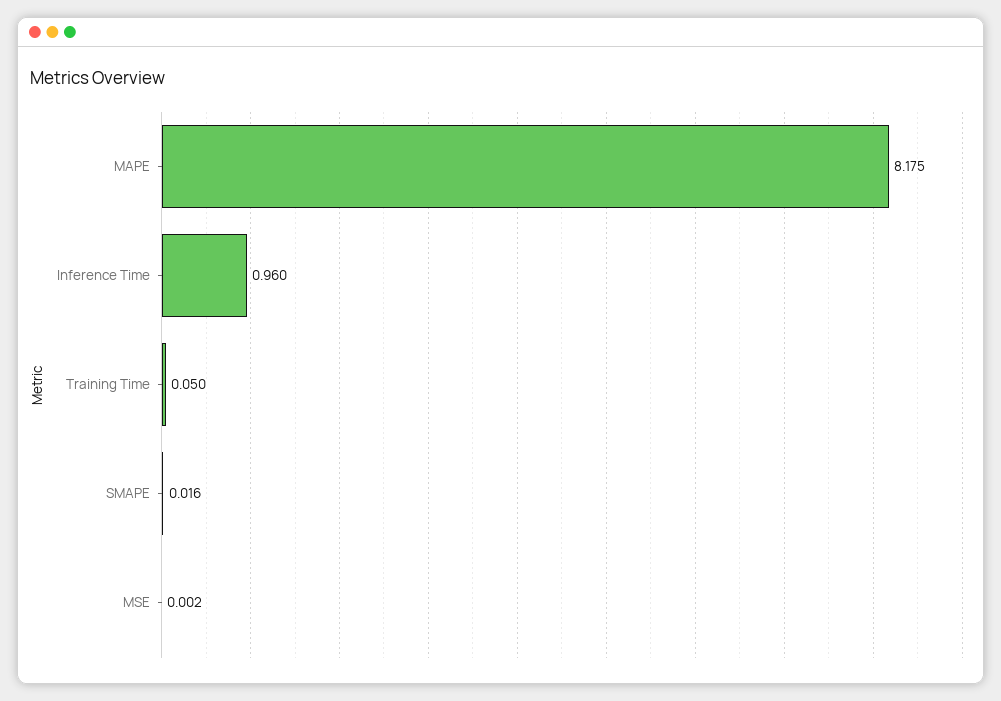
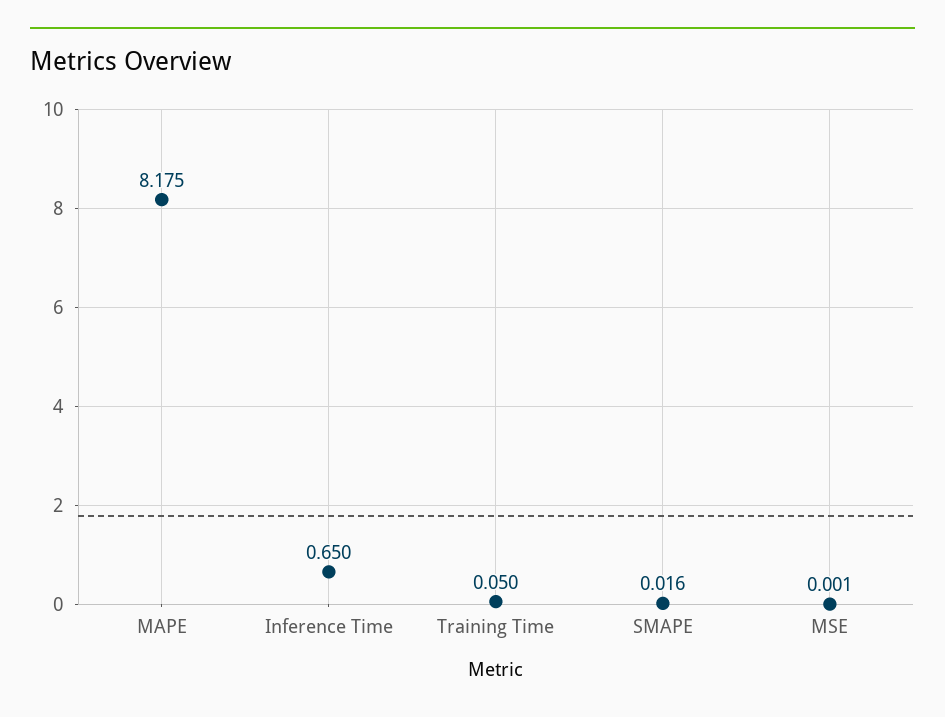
Inference Time: 0.96 -> 0.65
MSE: 0.002 -> 0.001

